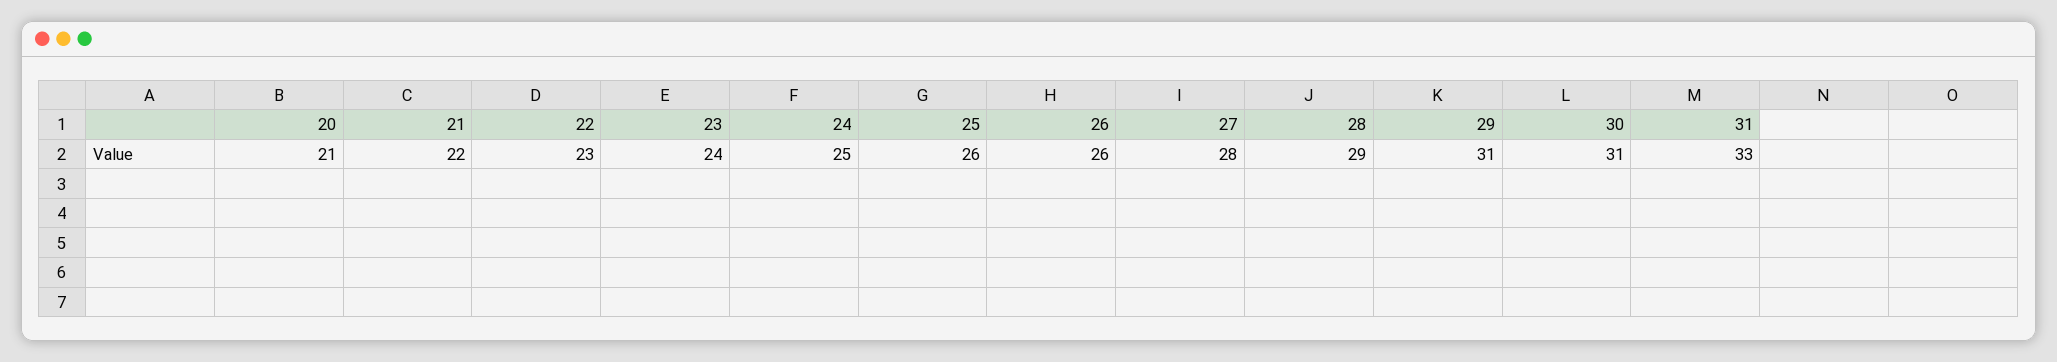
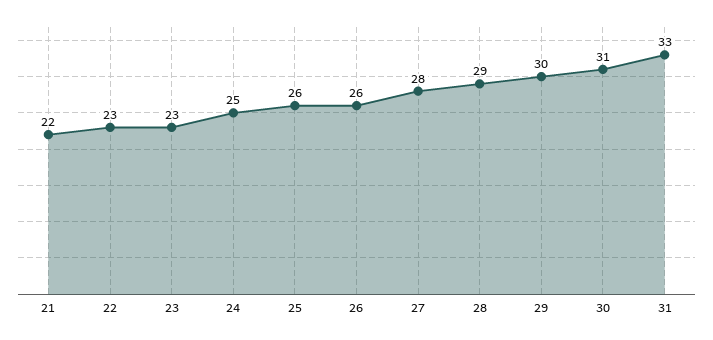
20: 21 -> none
23: 24 -> 23
29: 31 -> 30

